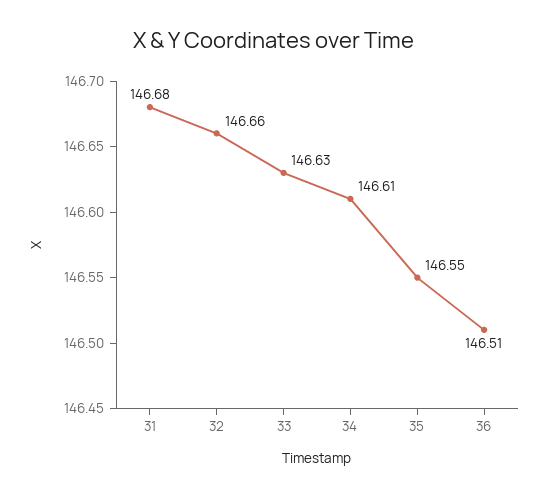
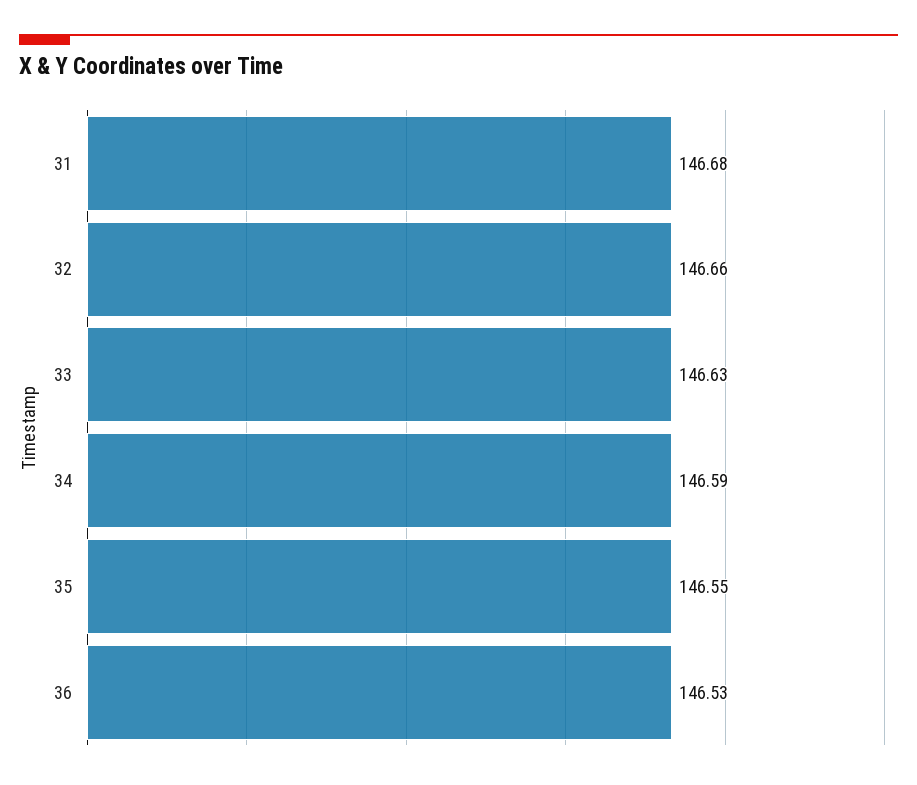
34: 146.61 -> 146.59
36: 146.51 -> 146.53

